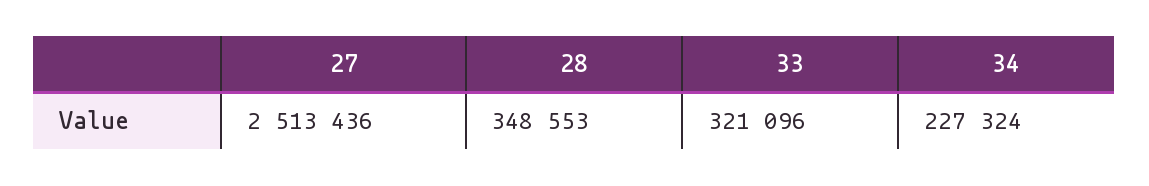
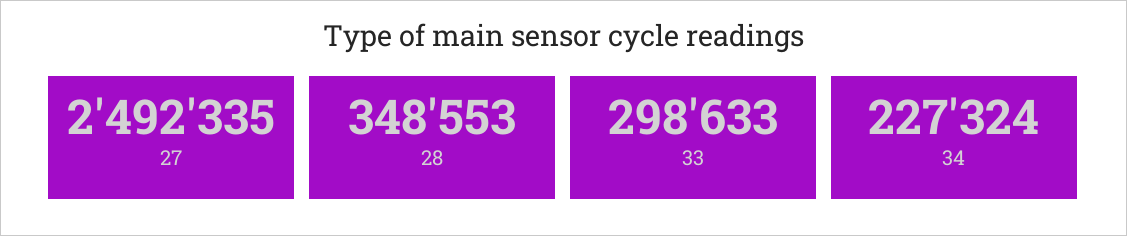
27: 2513436 -> 2492335
33: 321096 -> 298633

